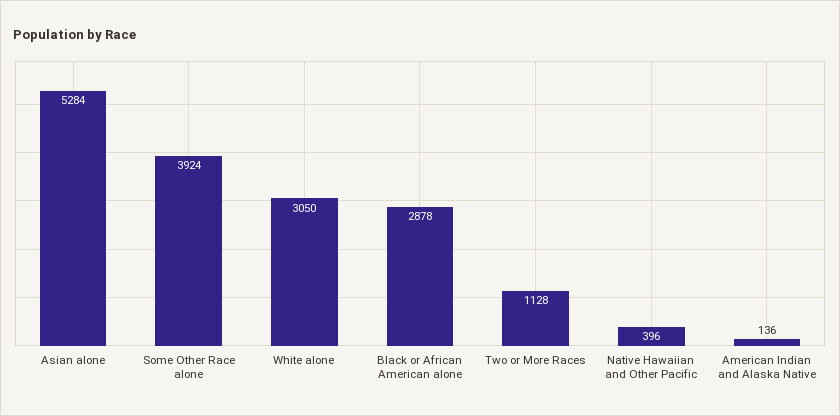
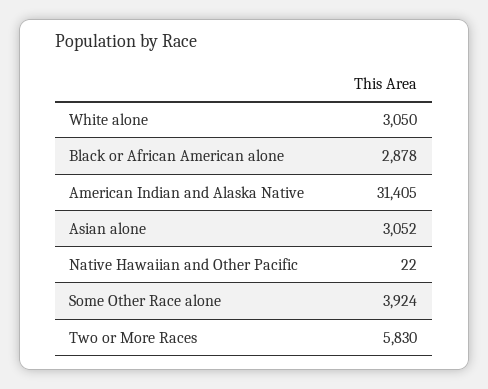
Asian alone: 5284 -> 3052
Two or More Races: 1128 -> 5830
Native Hawaiian and Other Pacific: 396 -> 22
American Indian and Alaska Native: 136 -> 31405

